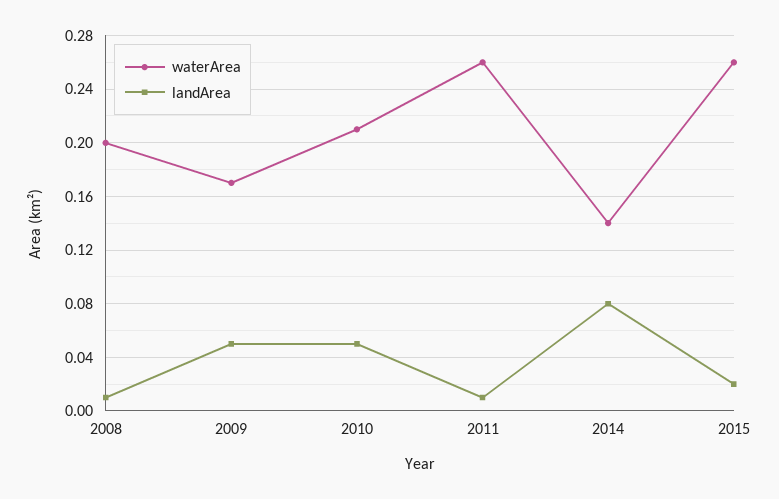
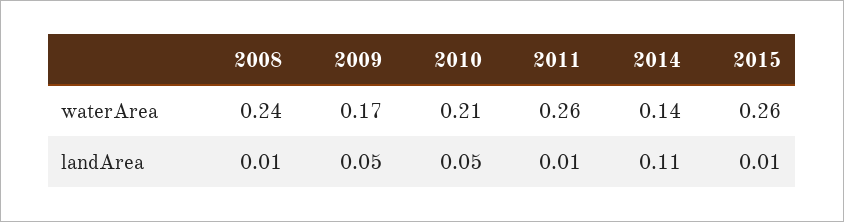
waterArea, 2008: 0.2 -> 0.24
landArea, 2014: 0.08 -> 0.11
landArea, 2015: 0.02 -> 0.01

